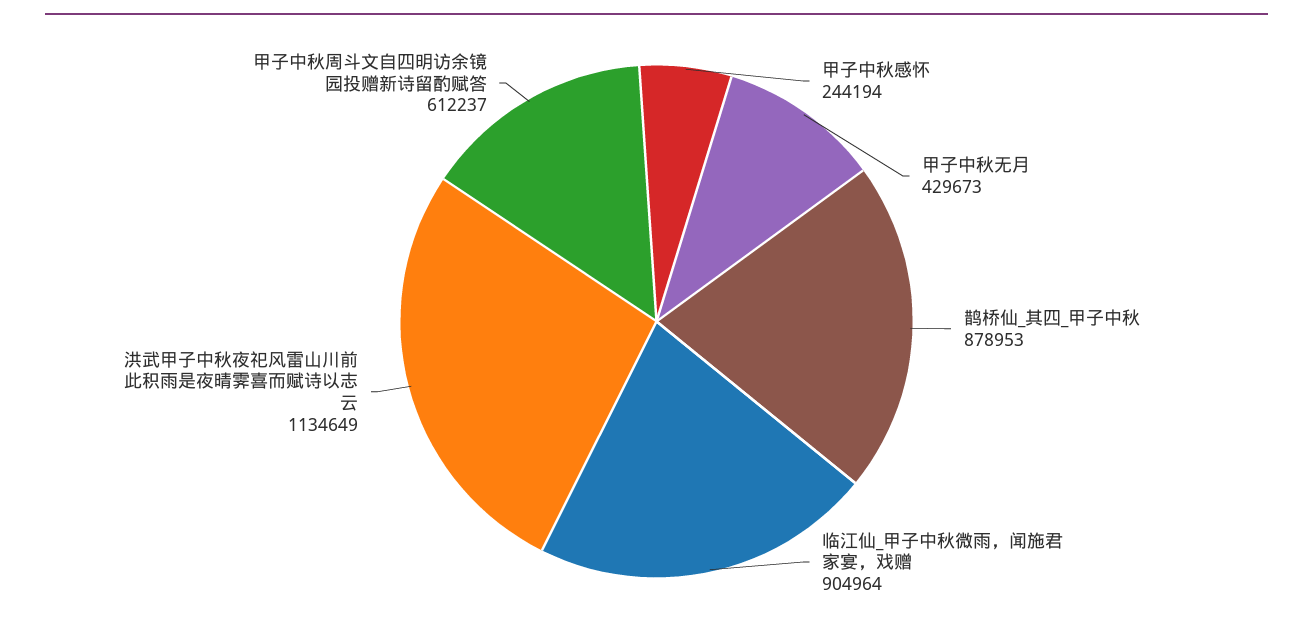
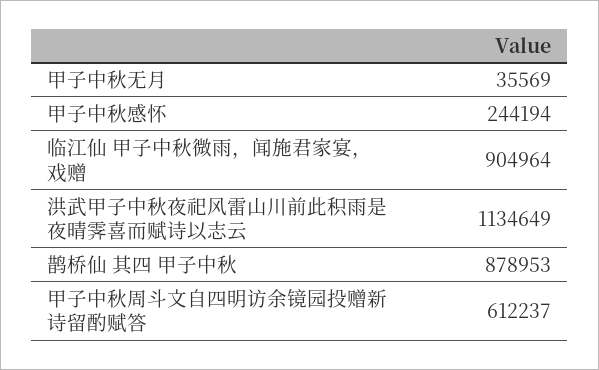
甲子中秋无月: 429673 -> 35569

